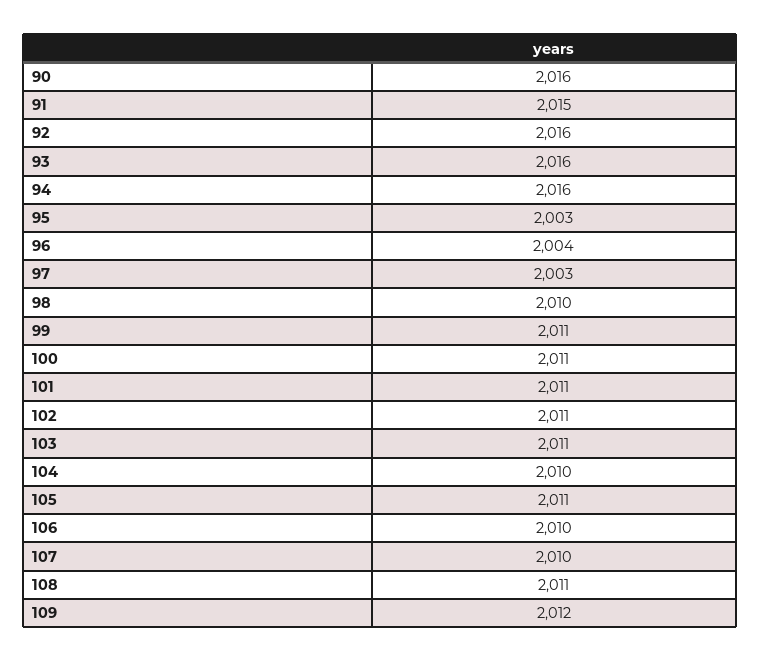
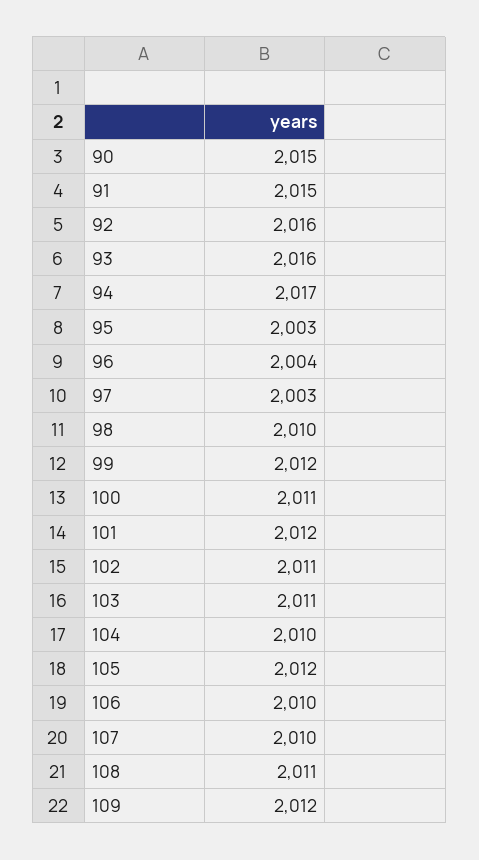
90: 2016 -> 2015
94: 2016 -> 2017
99: 2011 -> 2012
101: 2011 -> 2012
105: 2011 -> 2012

